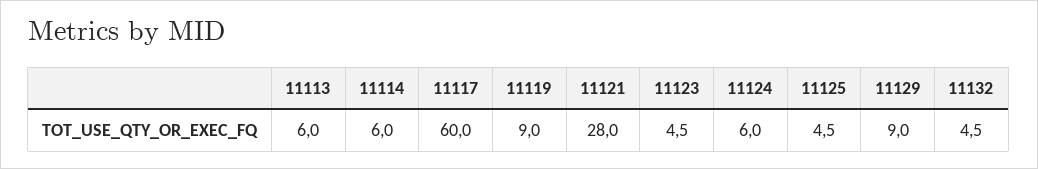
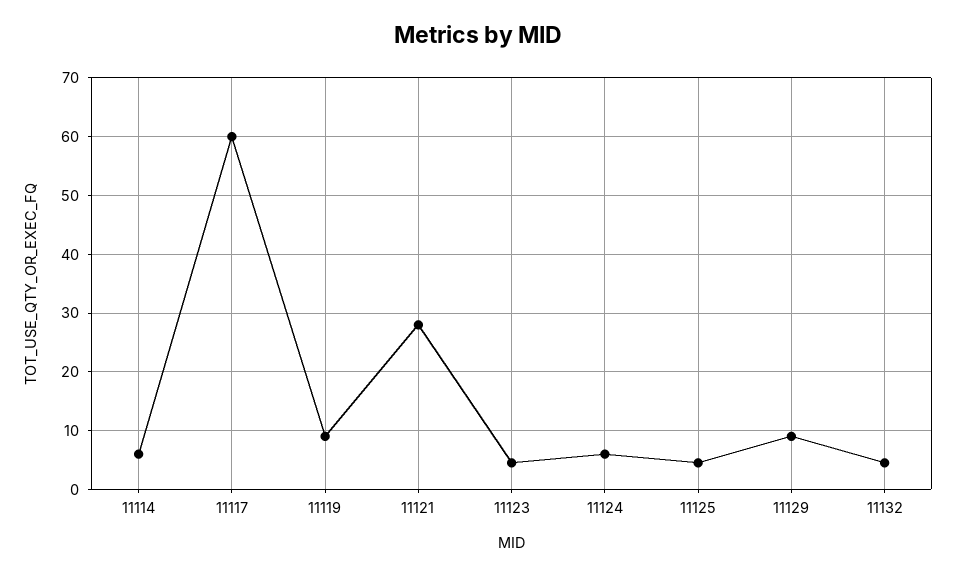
11113: 6 -> none

